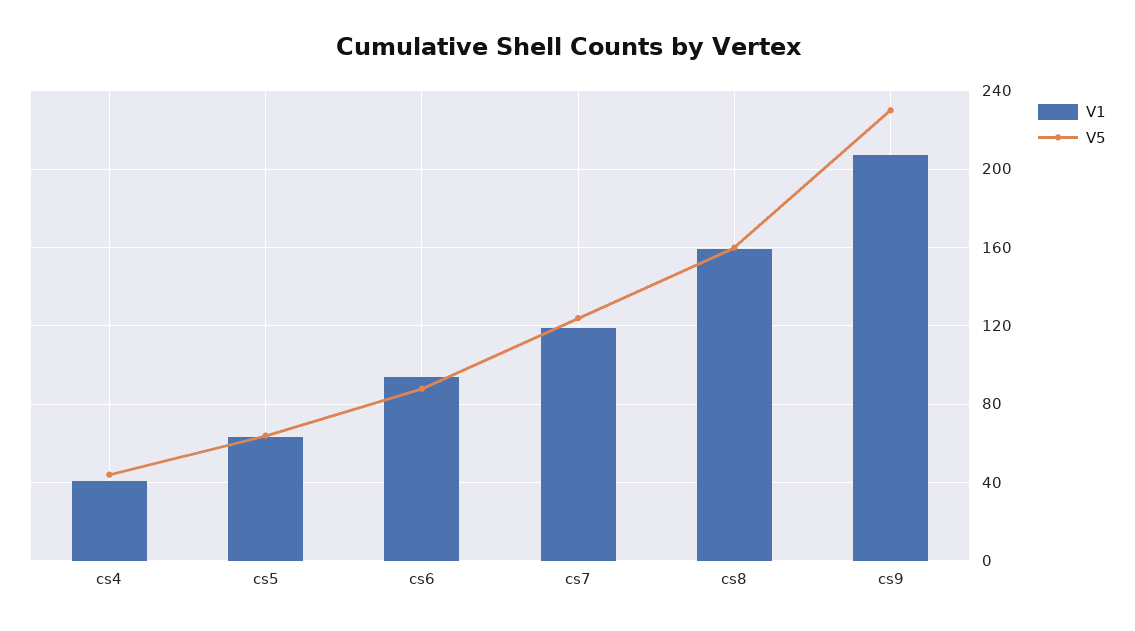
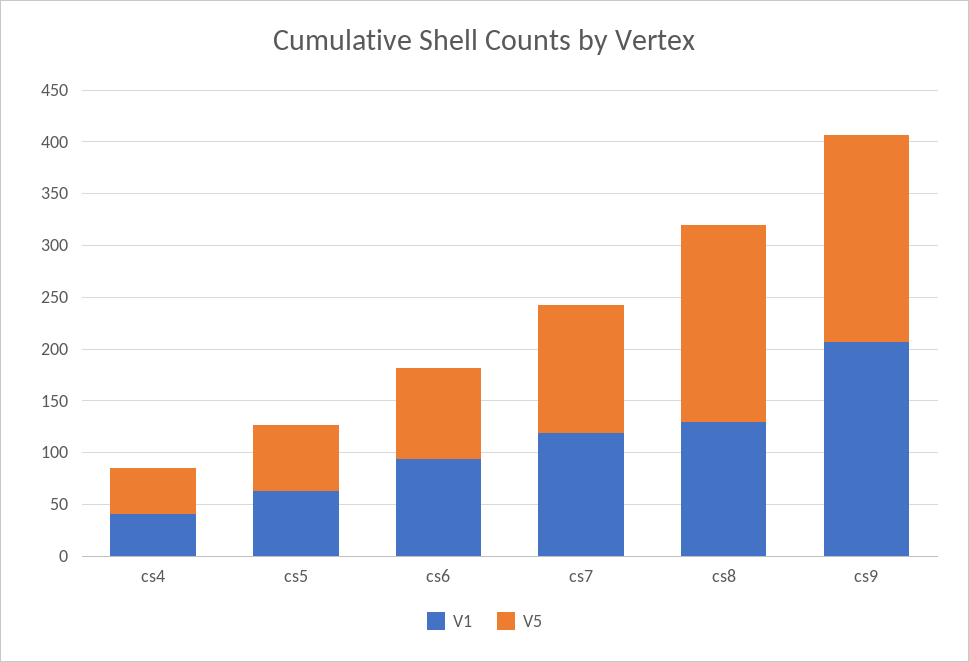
V1, cs8: 160 -> 130
V5, cs8: 160 -> 190
V5, cs9: 230 -> 200

